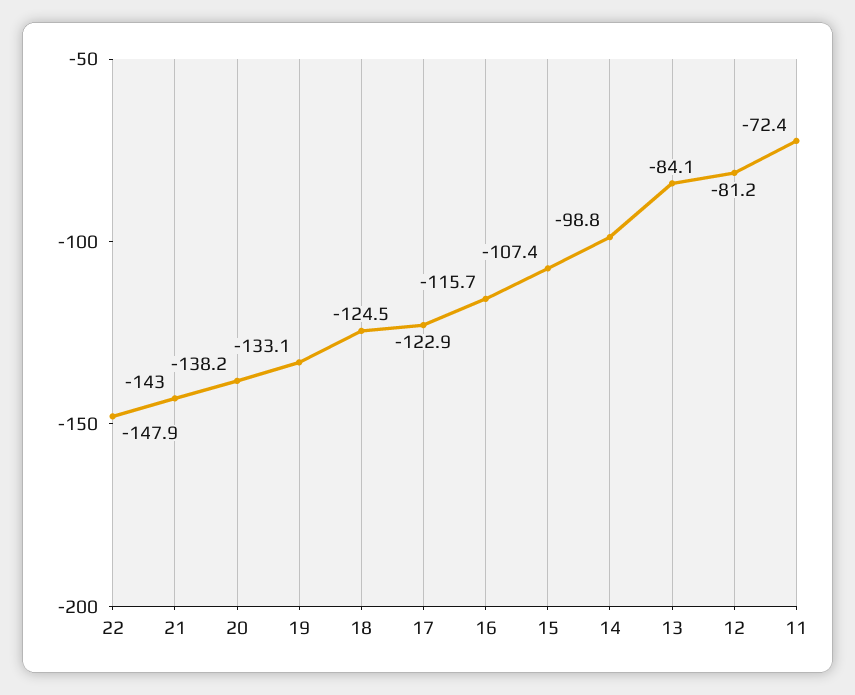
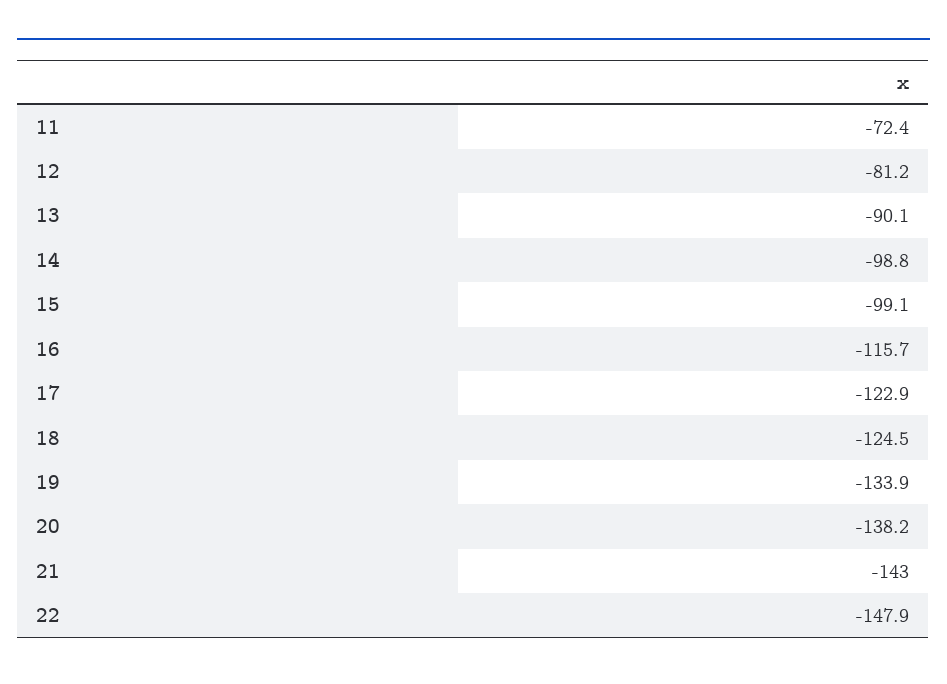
19: -133.1 -> -133.9
15: -107.4 -> -99.1
13: -84.1 -> -90.1

